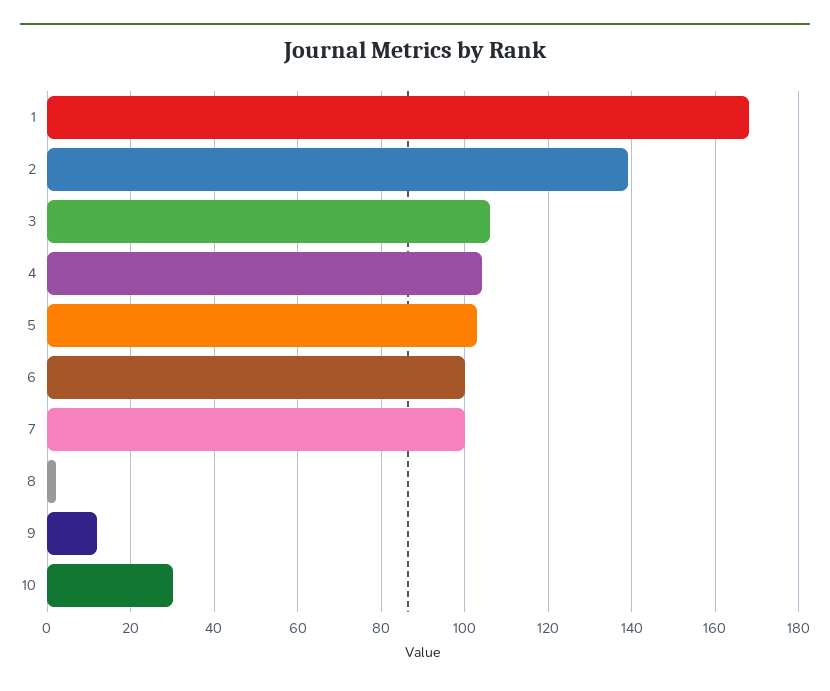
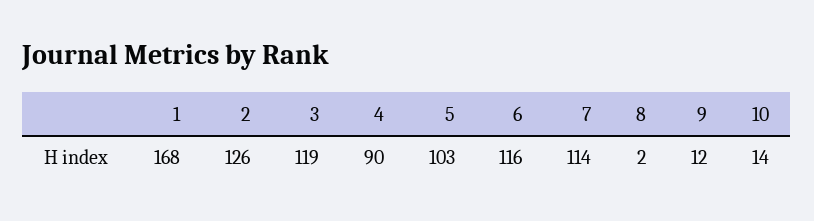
2: 140 -> 126
3: 105 -> 119
4: 105 -> 90
6: 100 -> 116
7: 100 -> 114
10: 30 -> 14

